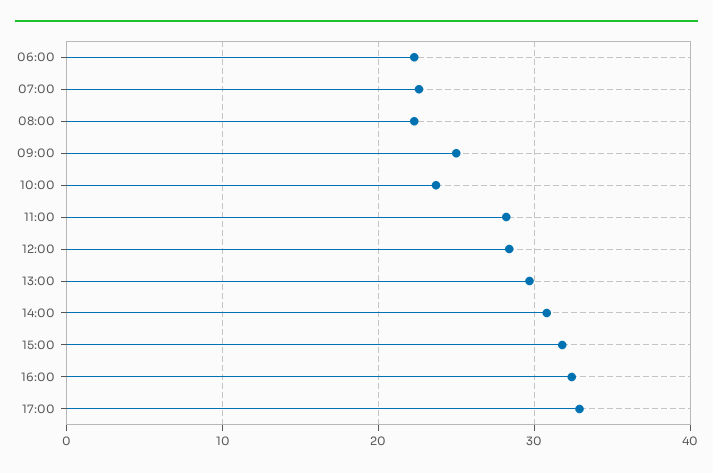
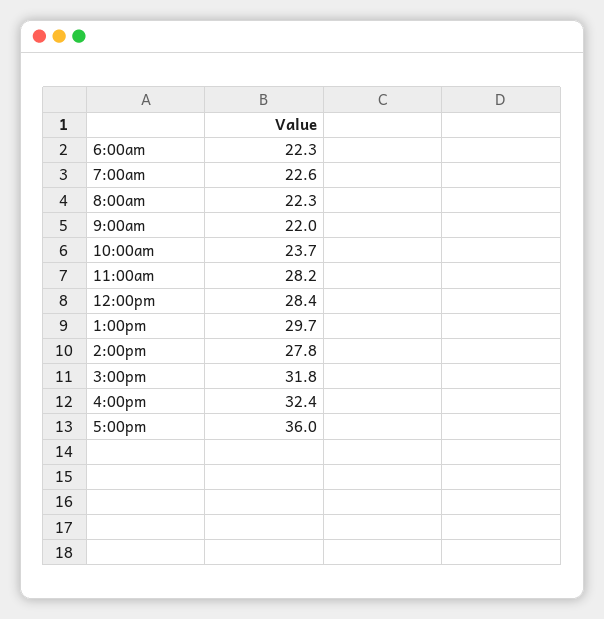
09:00: 25 -> 22
14:00: 31 -> 27.8
17:00: 33 -> 36

